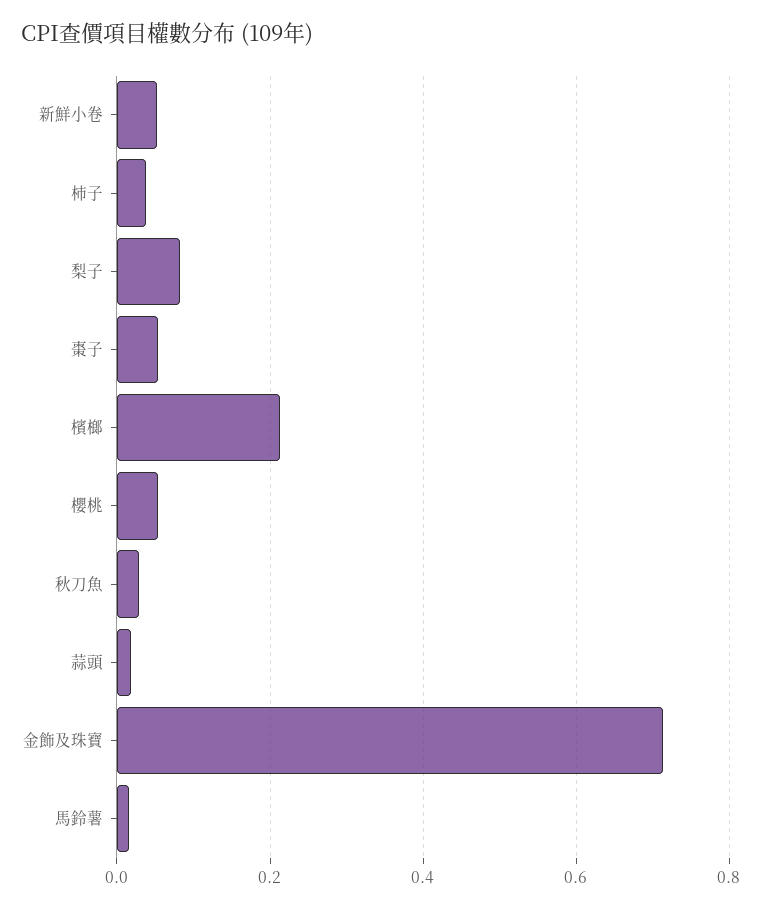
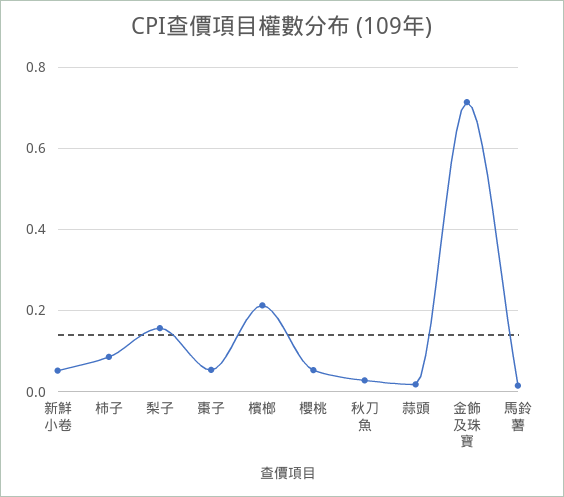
柿子: 0.04 -> 0.08
梨子: 0.08 -> 0.16

